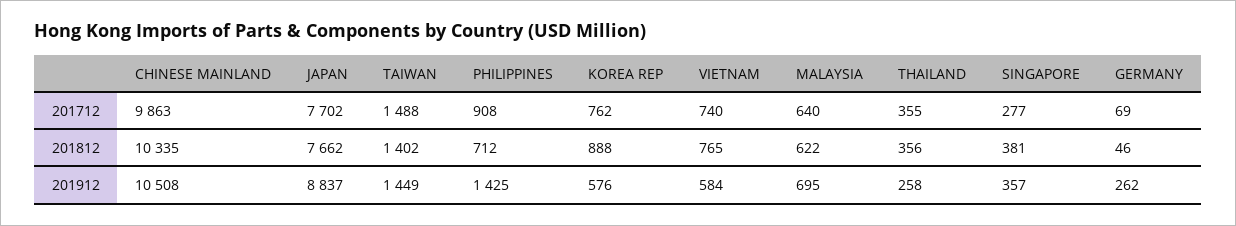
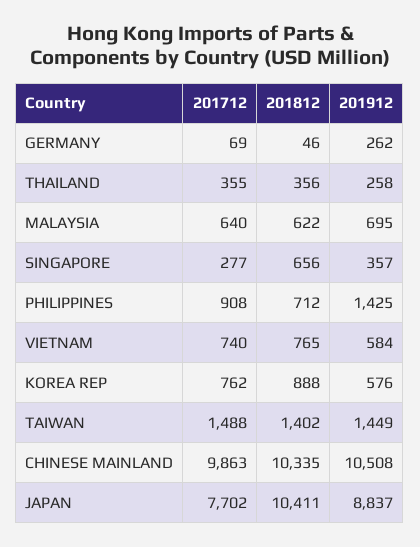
JAPAN, 201812: 7662 -> 10411
SINGAPORE, 201812: 381 -> 656

